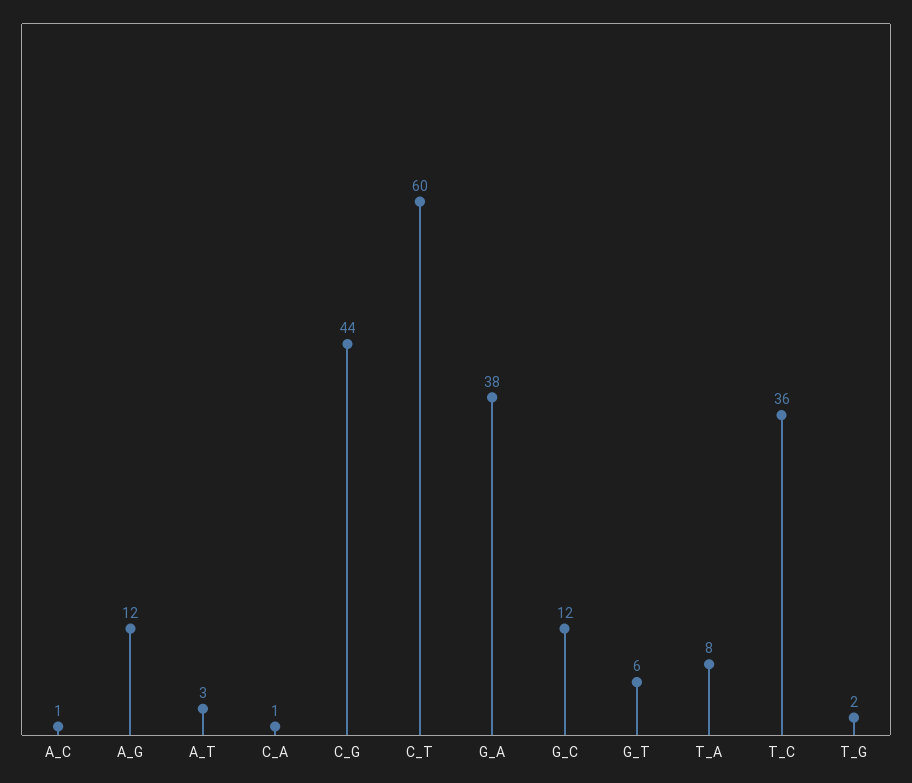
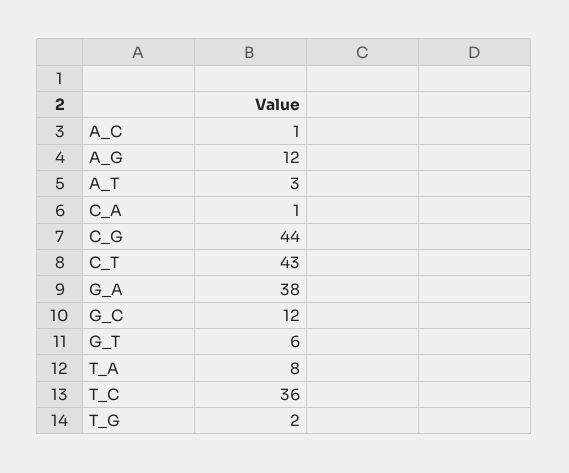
C_T: 60 -> 43

